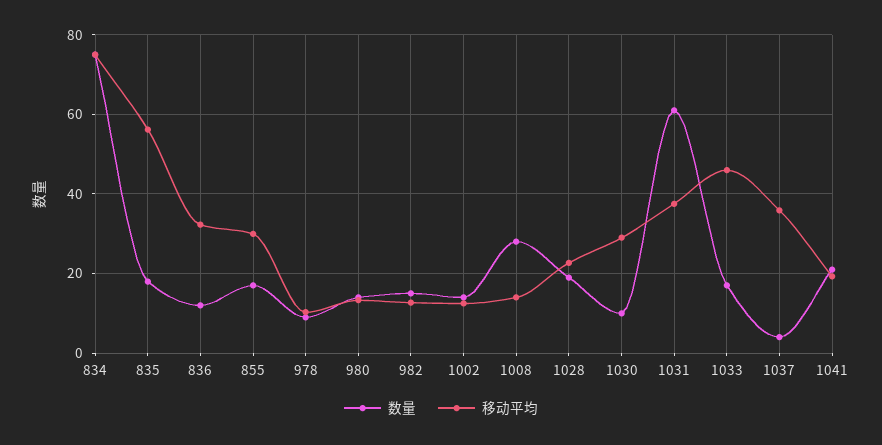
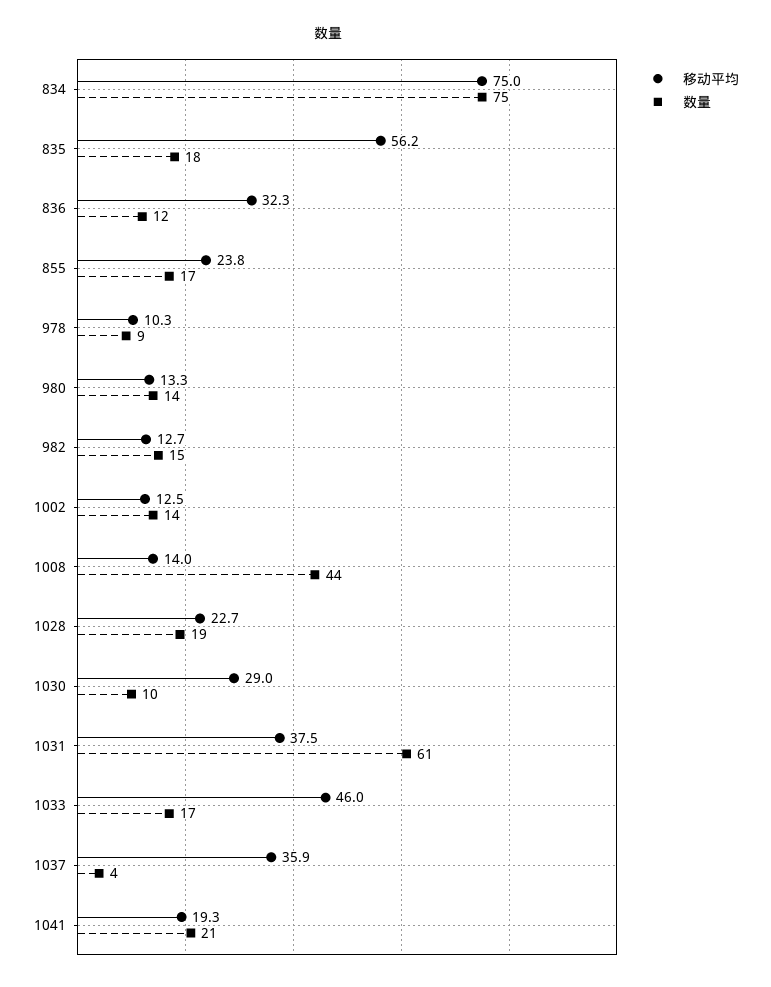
移动平均, 855: 30 -> 23.8
数量, 1008: 28 -> 44

